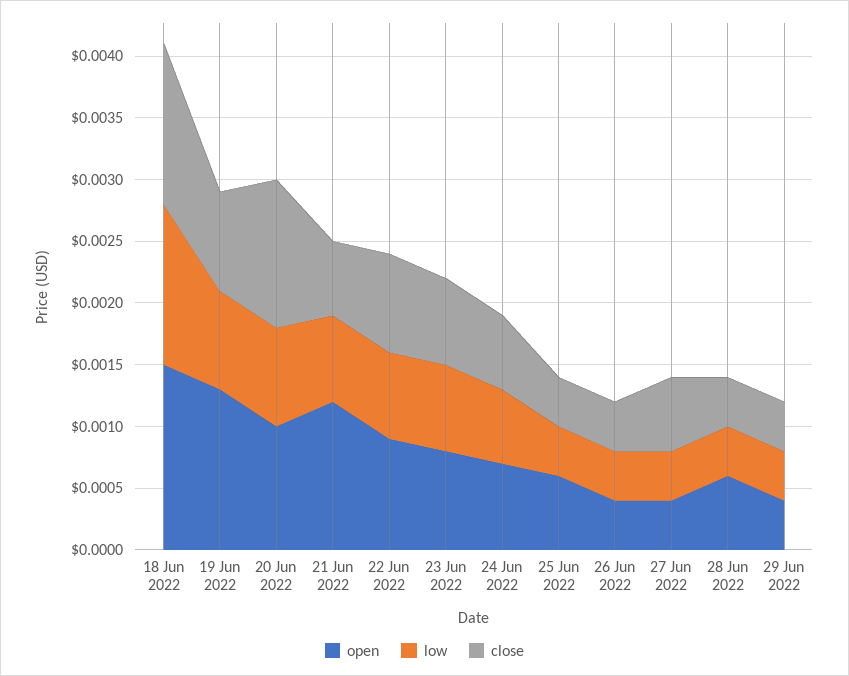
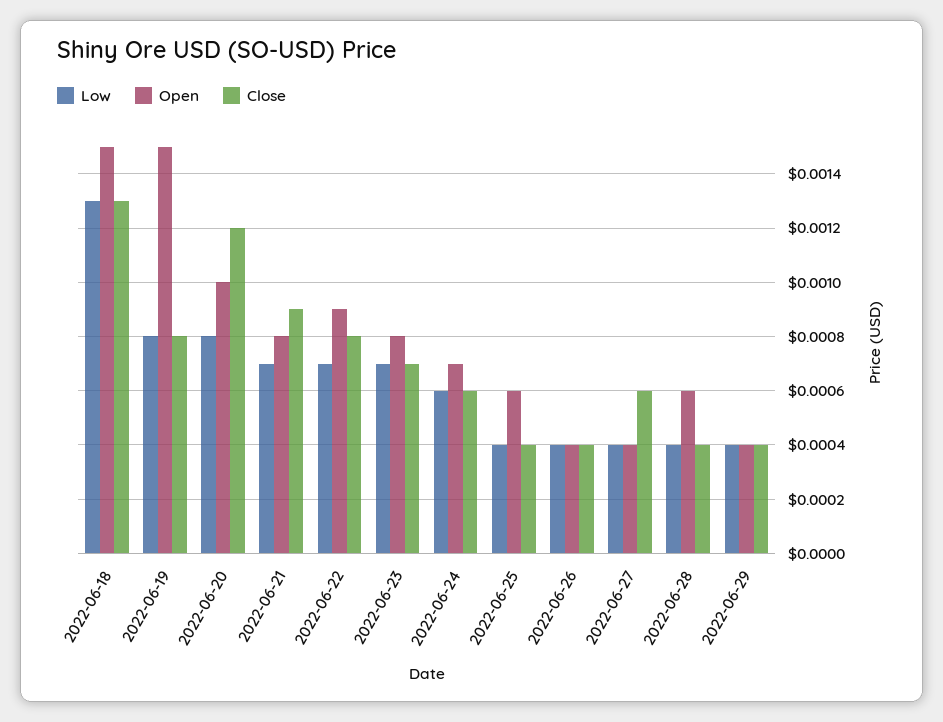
open, 19 Jun 2022: 0.0013 -> 0.0015
open, 21 Jun 2022: 0.0012 -> 0.0008
close, 21 Jun 2022: 0.0006 -> 0.0009

